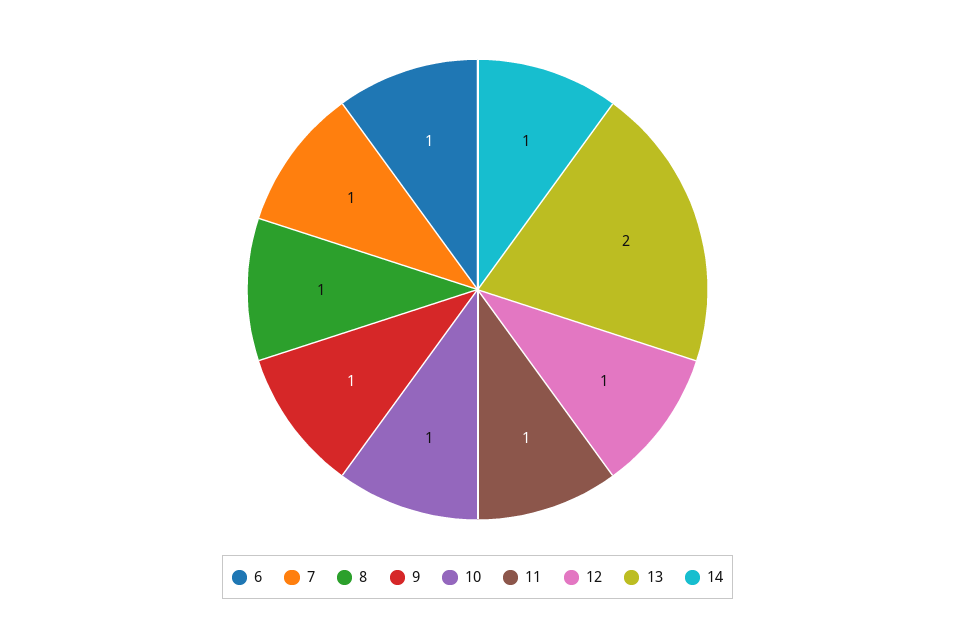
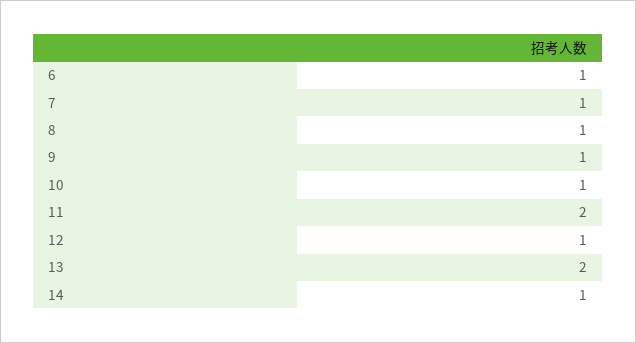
11: 1 -> 2

